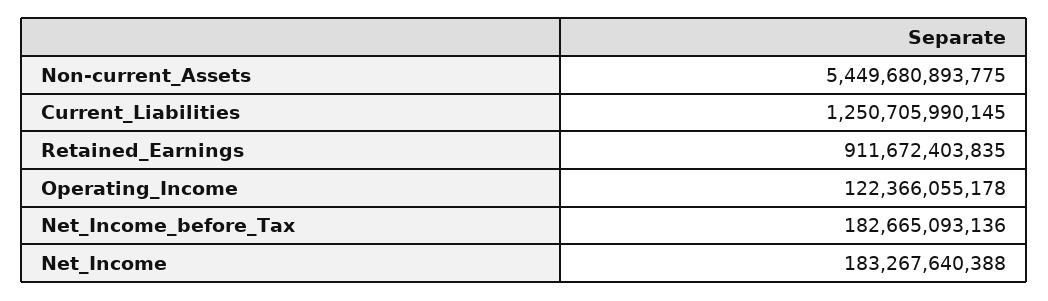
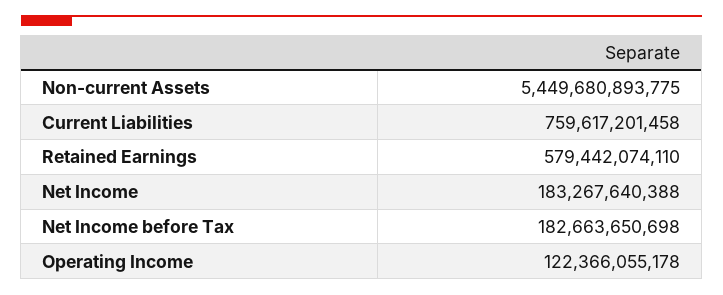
Current_Liabilities: 1250705990145 -> 759617201458
Retained_Earnings: 911672403835 -> 579442074110
Net_Income_before_Tax: 182665093136 -> 182663650698

